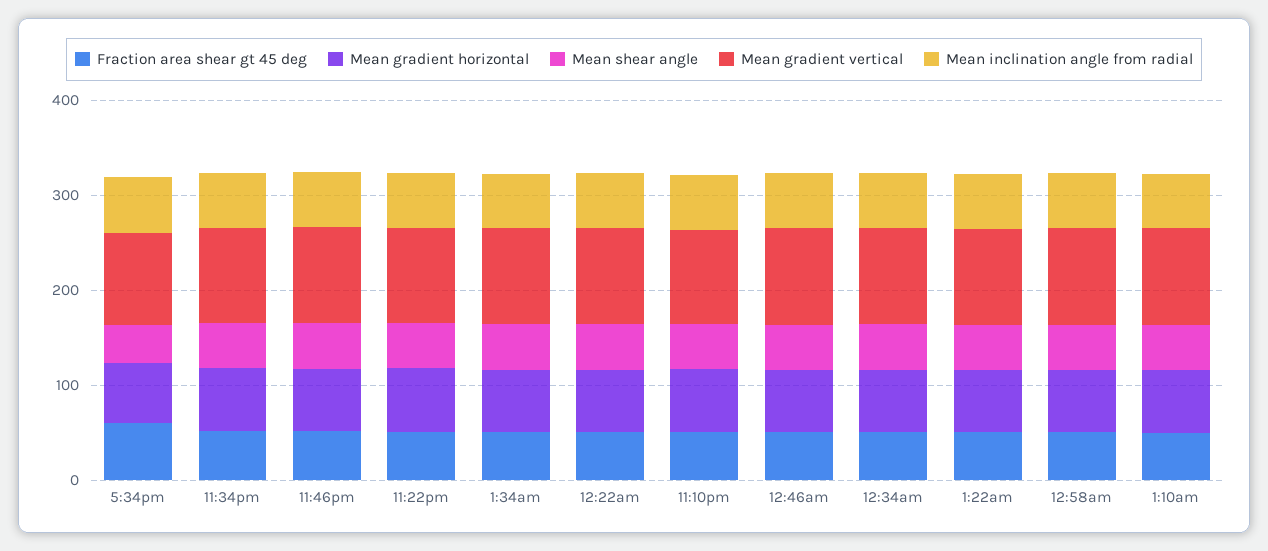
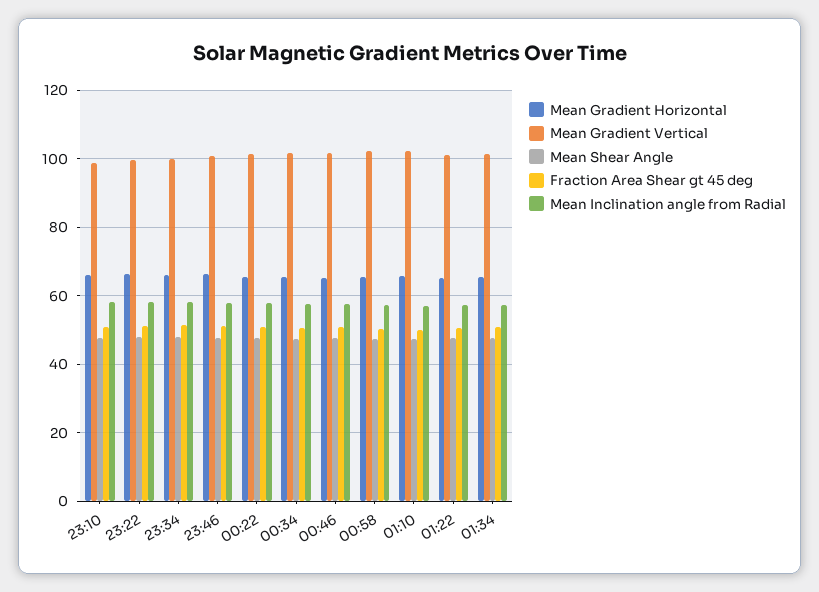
Fraction area shear gt 45 deg, 5:34pm: 60 -> none
Mean gradient horizontal, 5:34pm: 60 -> none
Mean shear angle, 5:34pm: 40 -> none
Mean gradient vertical, 5:34pm: 100 -> none
Mean inclination angle from radial, 5:34pm: 60 -> none

